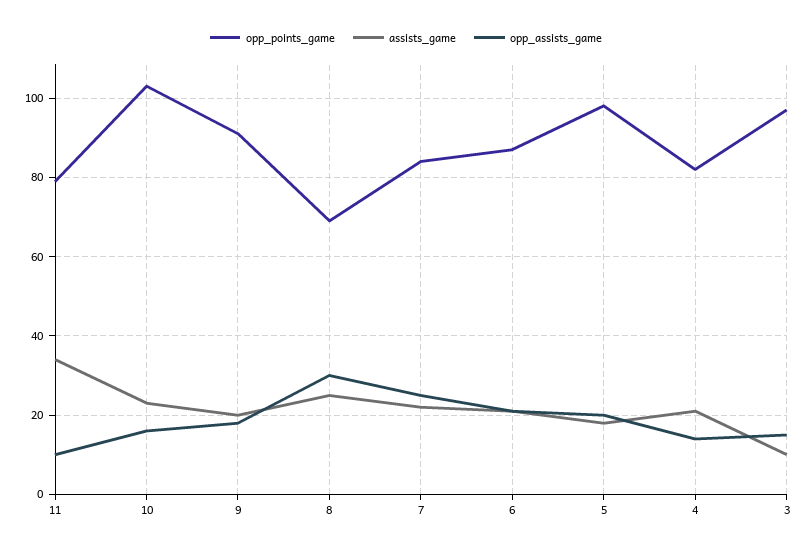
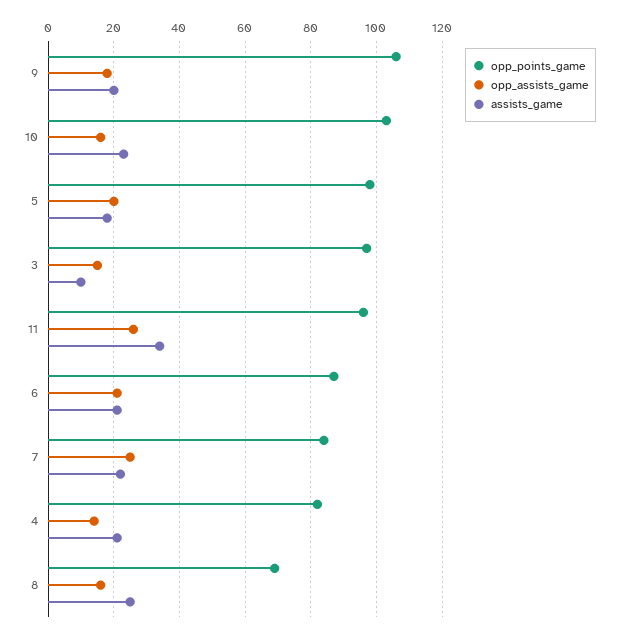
opp_points_game, 11: 80 -> 95
opp_assists_game, 11: 10 -> 25
opp_points_game, 9: 90 -> 105
opp_assists_game, 8: 30 -> 15

